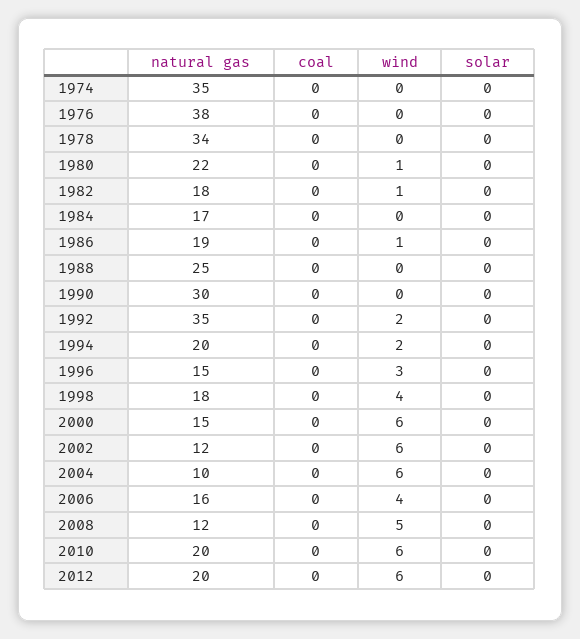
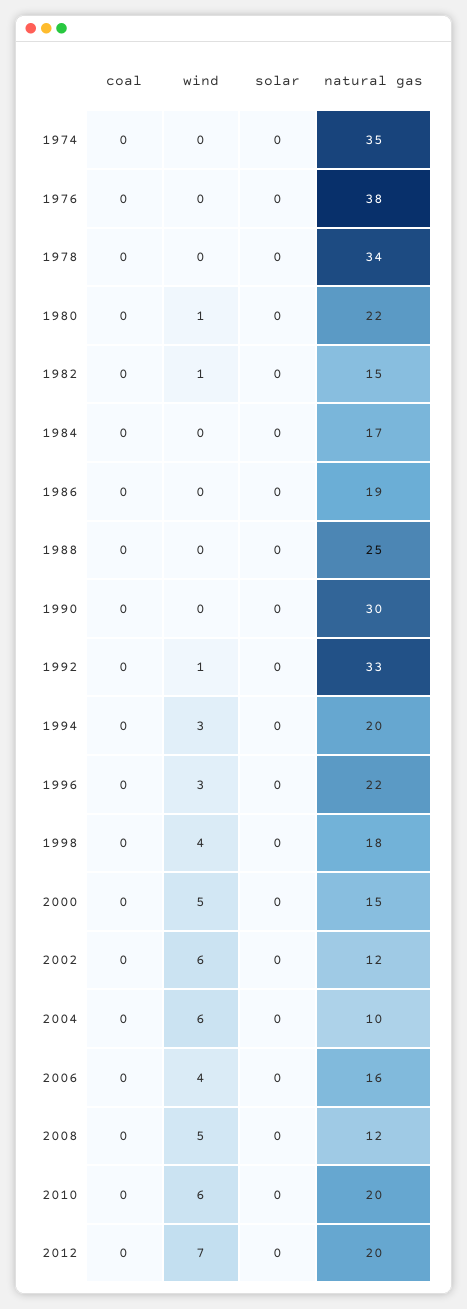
natural gas, 1982: 18 -> 15
wind, 1986: 1 -> 0
natural gas, 1992: 35 -> 33
wind, 1992: 2 -> 1
wind, 1994: 2 -> 3
natural gas, 1996: 15 -> 22
wind, 2000: 6 -> 5
wind, 2012: 6 -> 7

